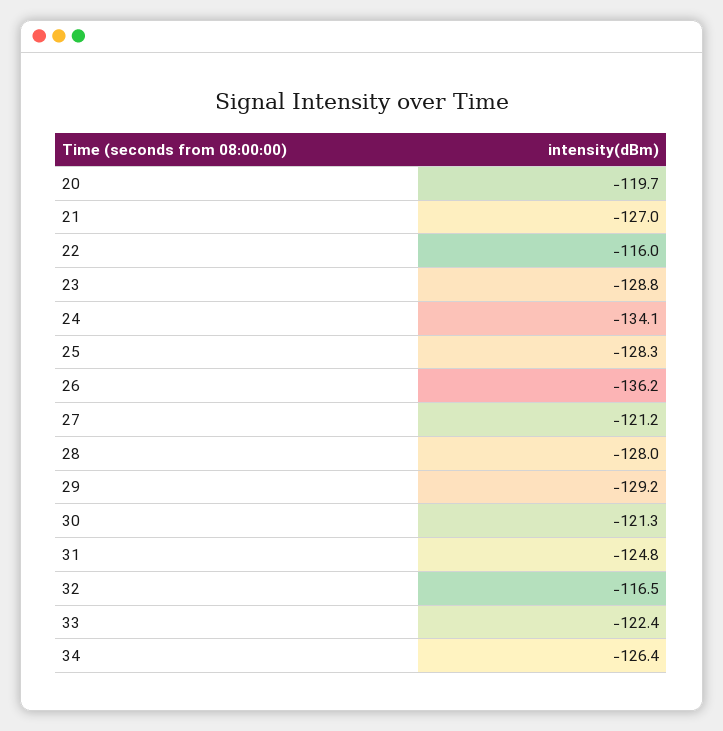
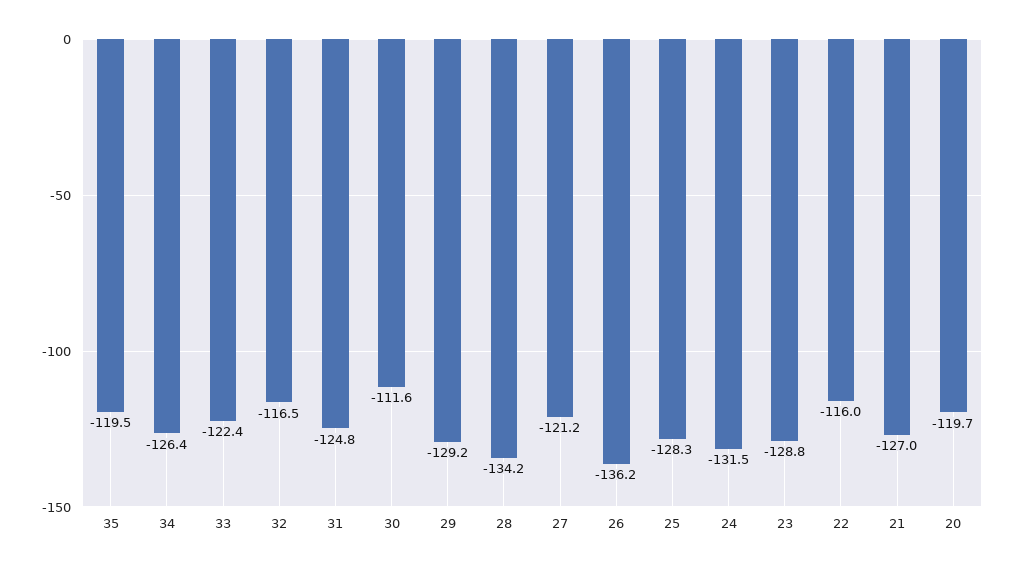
24: -134.1 -> -131.5
28: -128 -> -134.2
30: -121.3 -> -111.6
35: none -> -119.5

